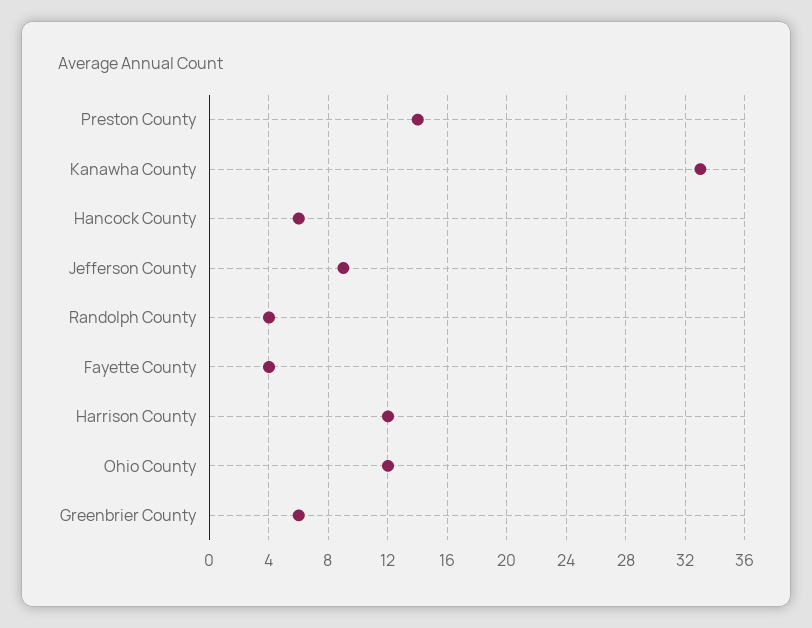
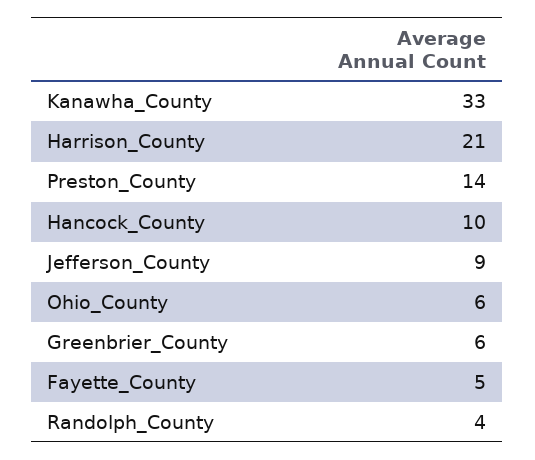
Hancock County: 6 -> 10
Fayette County: 4 -> 5
Harrison County: 12 -> 21
Ohio County: 12 -> 6

